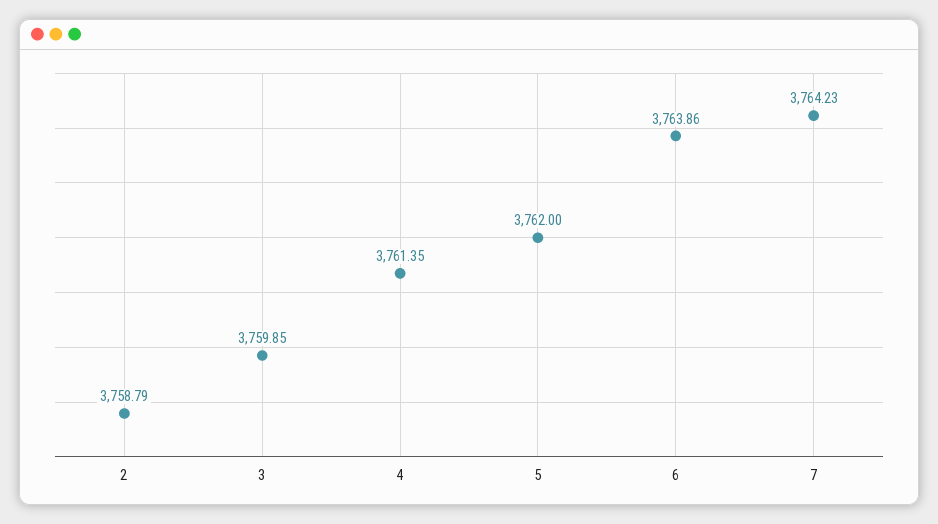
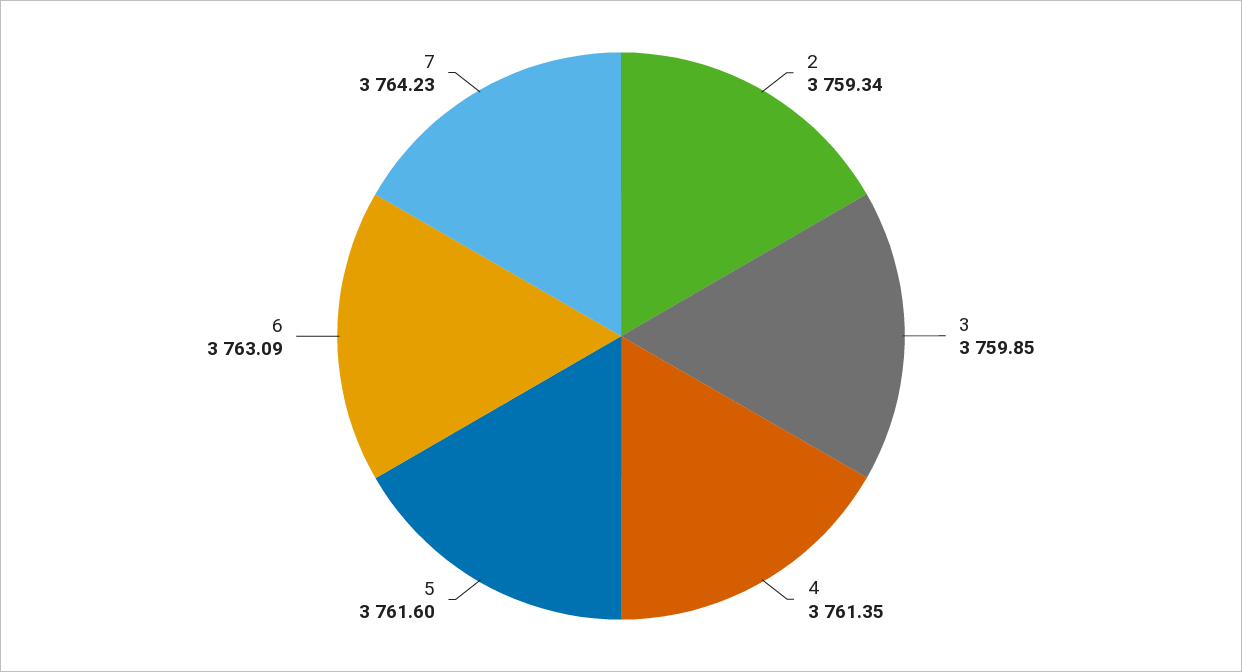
2: 3758.79 -> 3759.34
5: 3762 -> 3761.6
6: 3763.86 -> 3763.09

